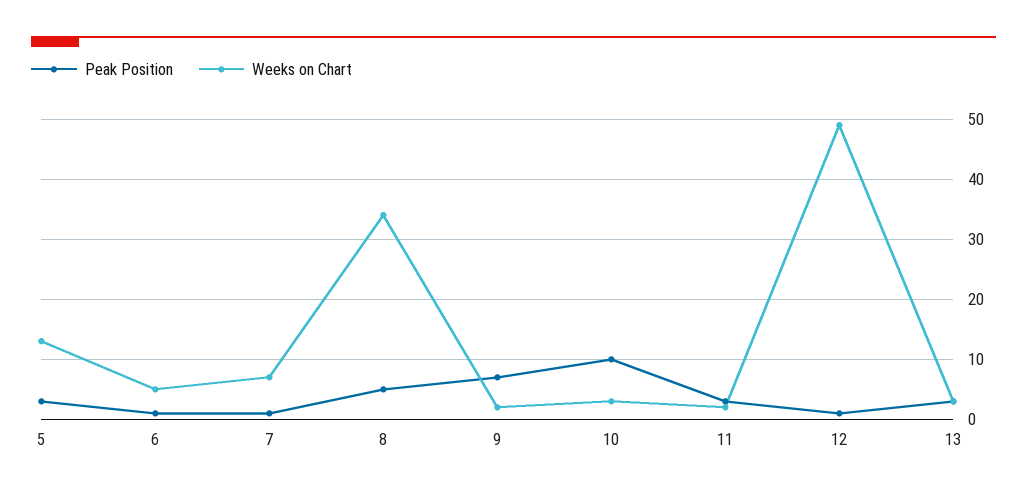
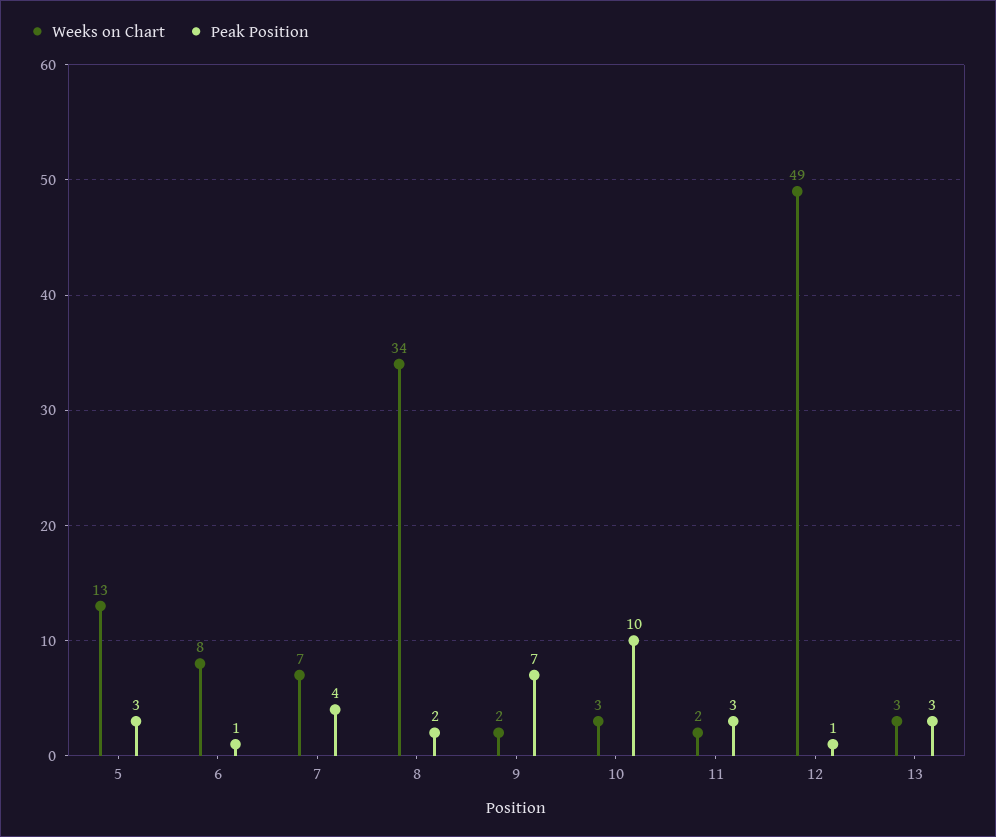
Weeks on Chart, 6: 5 -> 8
Peak Position, 7: 1 -> 4
Peak Position, 8: 5 -> 2

